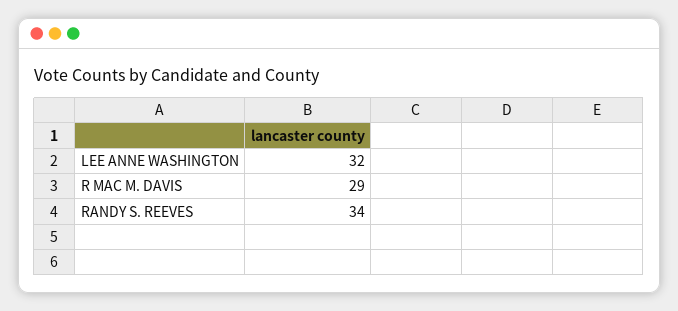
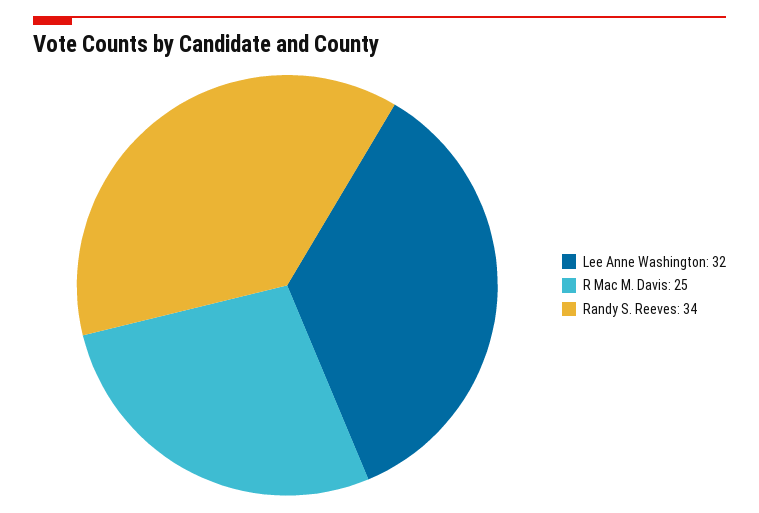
R MAC M. DAVIS: 29 -> 25

